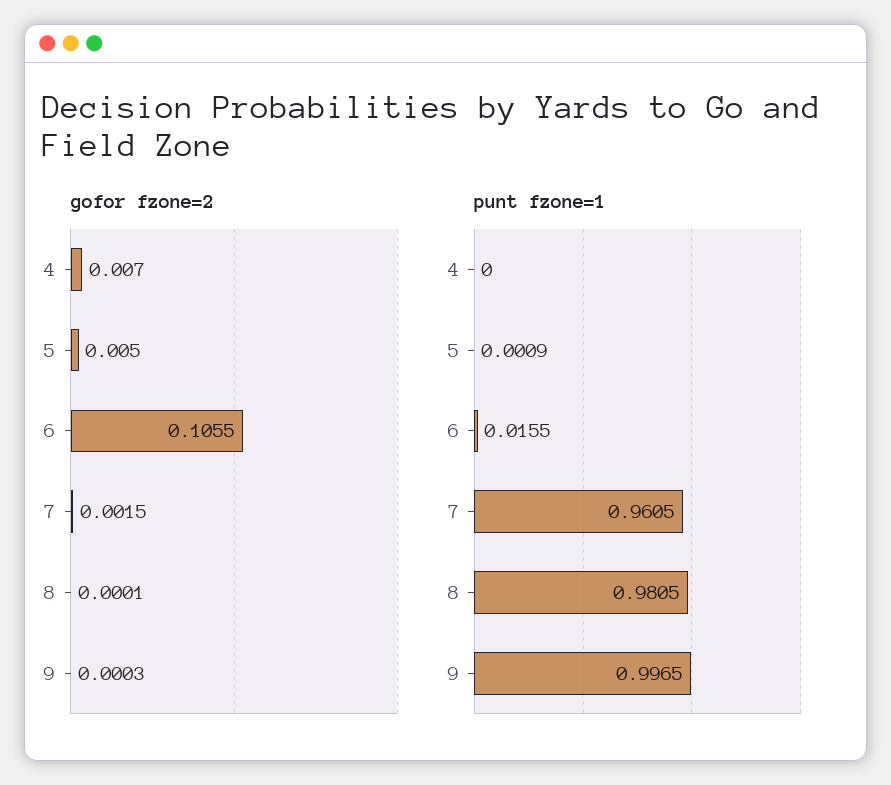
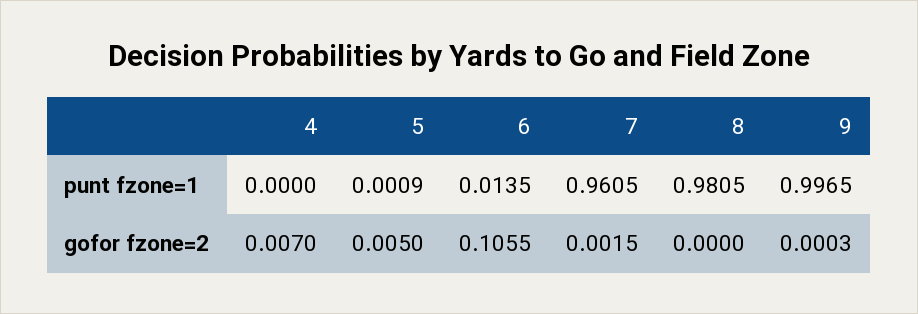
gofor fzone=2, 8: 0.0001 -> 0
punt fzone=1, 6: 0.0155 -> 0.0135

